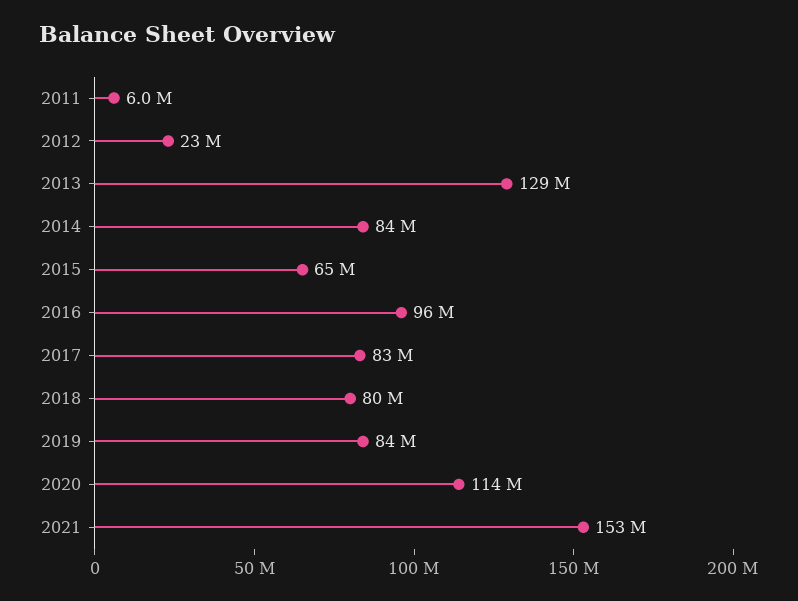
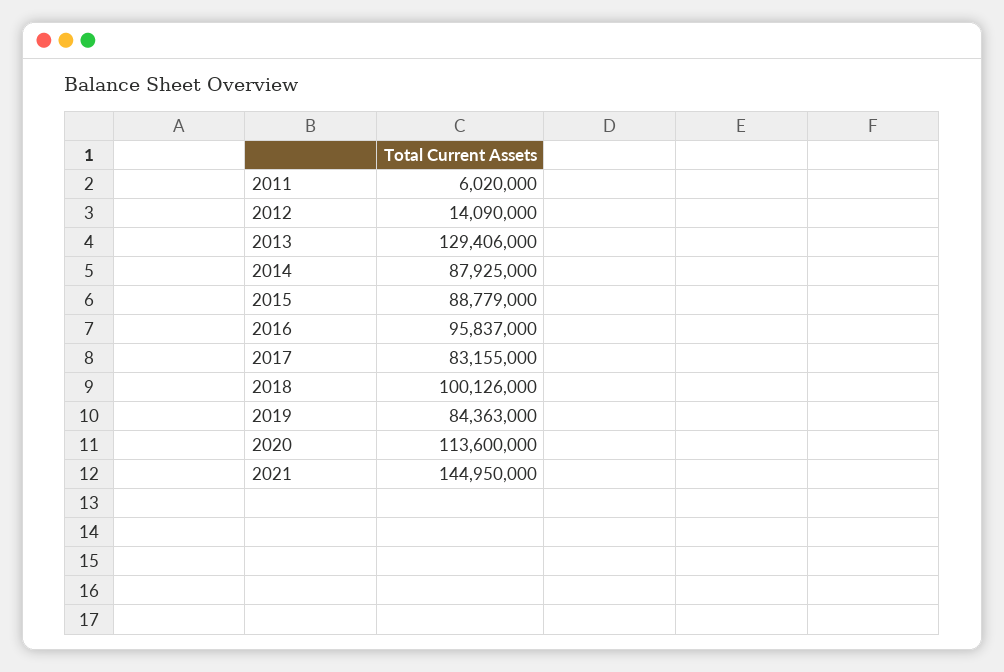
2012: 23000000 -> 14090000
2014: 84000000 -> 87925000
2015: 65000000 -> 88779000
2018: 80000000 -> 100126000
2021: 153000000 -> 144950000

